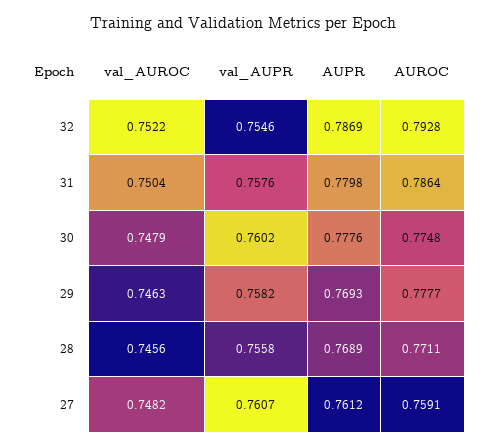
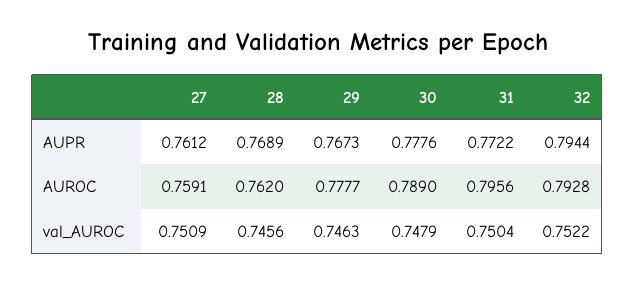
val_AUPR, 32: 0.7546 -> none
AUPR, 32: 0.7869 -> 0.7944
val_AUPR, 31: 0.7576 -> none
AUPR, 31: 0.7798 -> 0.7722
AUROC, 31: 0.7864 -> 0.7956
val_AUPR, 30: 0.7602 -> none
AUROC, 30: 0.7748 -> 0.789
val_AUPR, 29: 0.7582 -> none
AUPR, 29: 0.7693 -> 0.7673
val_AUPR, 28: 0.7558 -> none
AUROC, 28: 0.7711 -> 0.762
val_AUROC, 27: 0.7482 -> 0.7509
val_AUPR, 27: 0.7607 -> none

